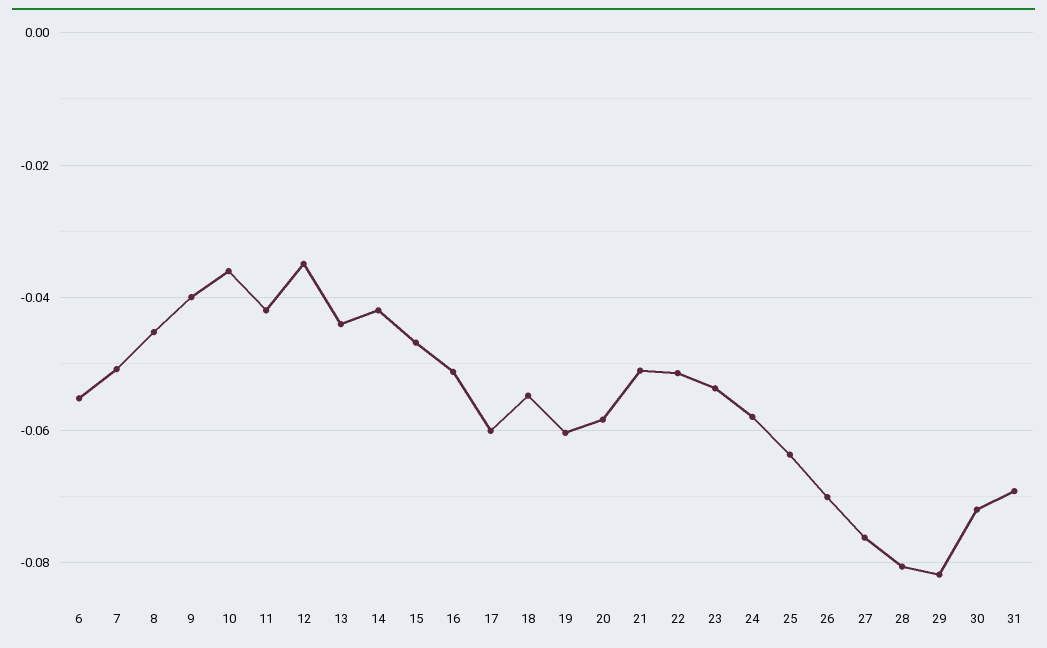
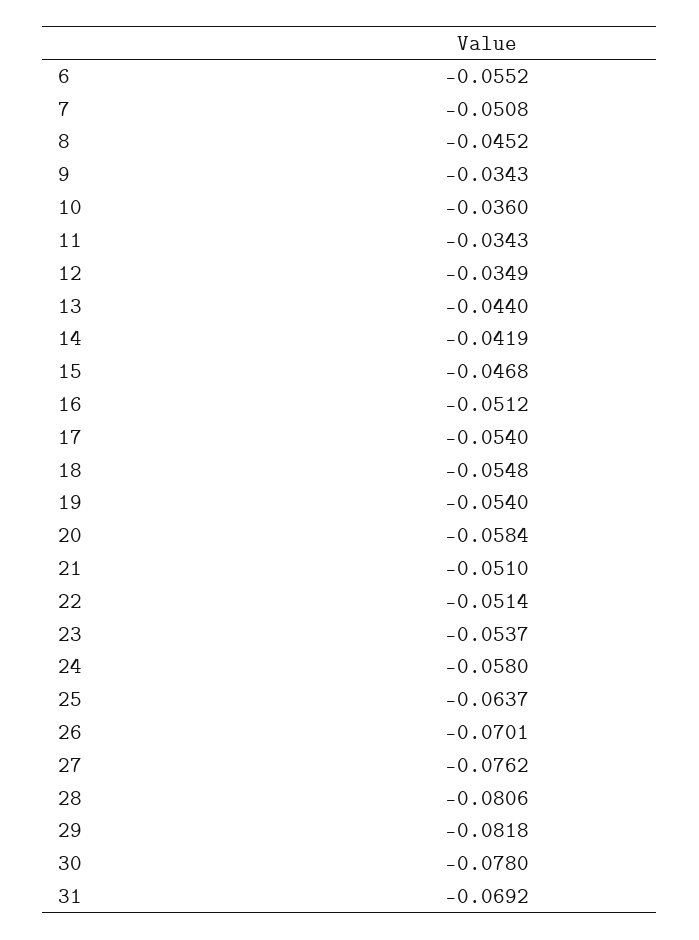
9: -0.04 -> -0.0343
11: -0.042 -> -0.0343
17: -0.06 -> -0.054
19: -0.06 -> -0.054
30: -0.072 -> -0.078

